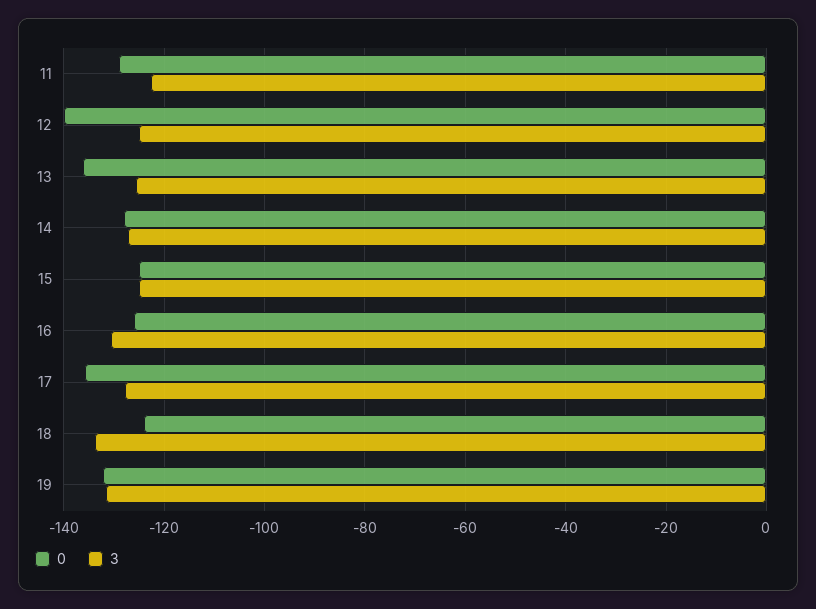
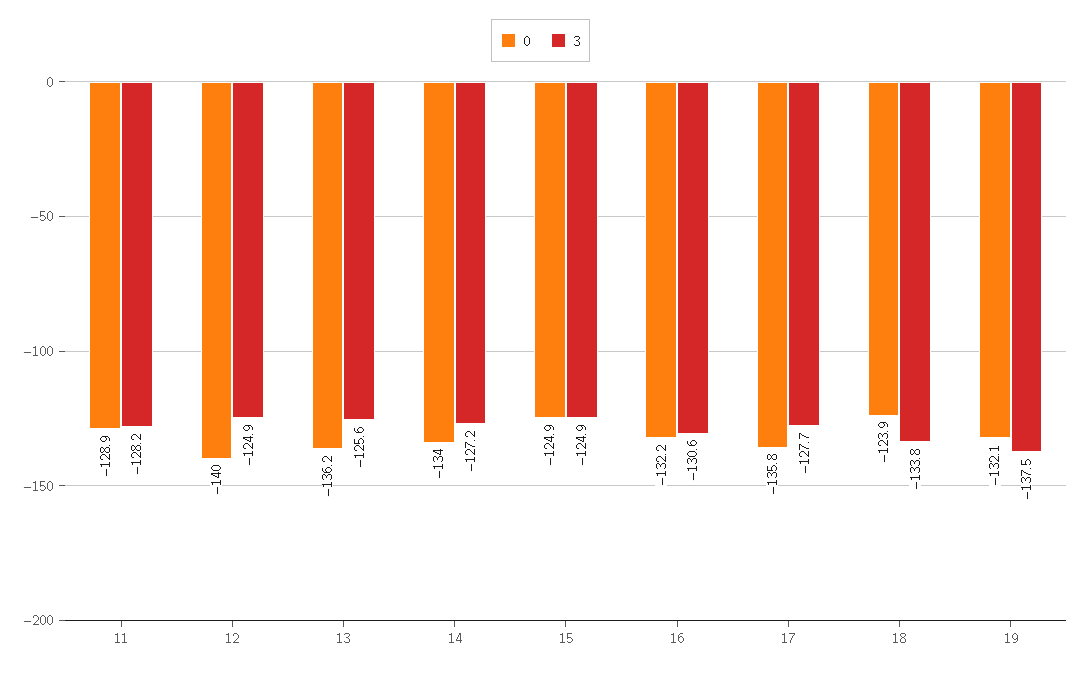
3, 11: -122 -> -128.2
0, 14: -128 -> -134
0, 16: -126 -> -132.2
3, 19: -132 -> -137.5

